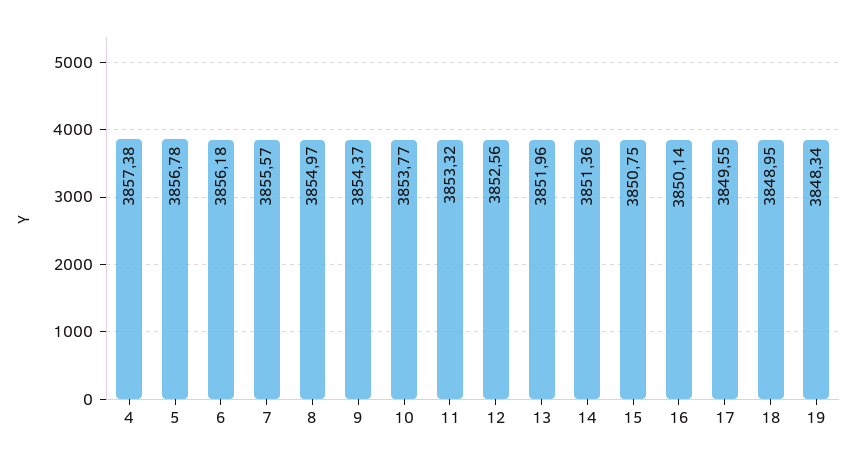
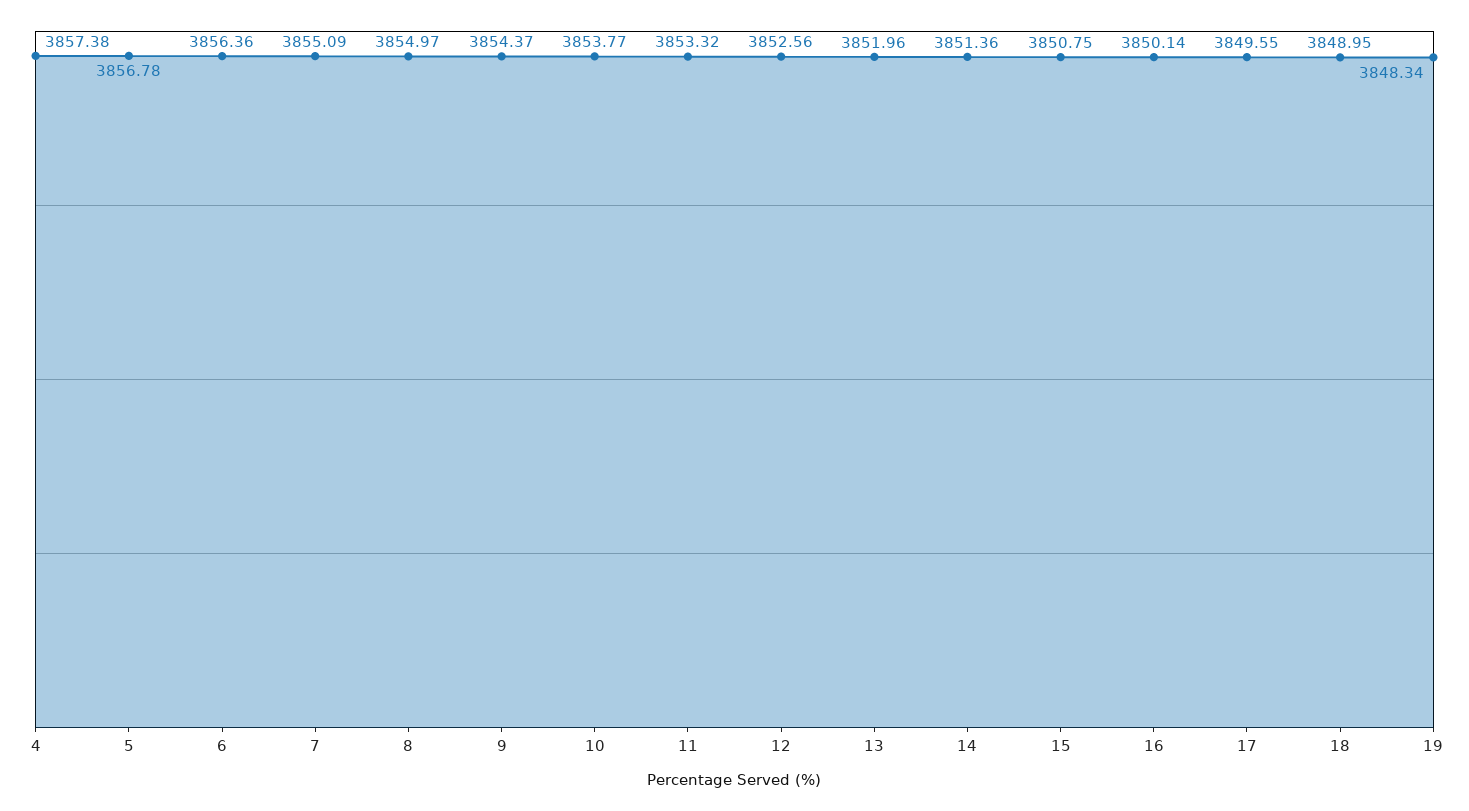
6: 3856.18 -> 3856.36
7: 3855.57 -> 3855.09

